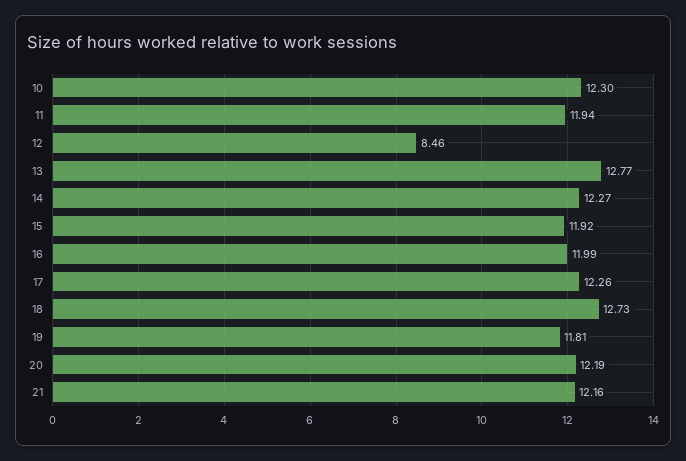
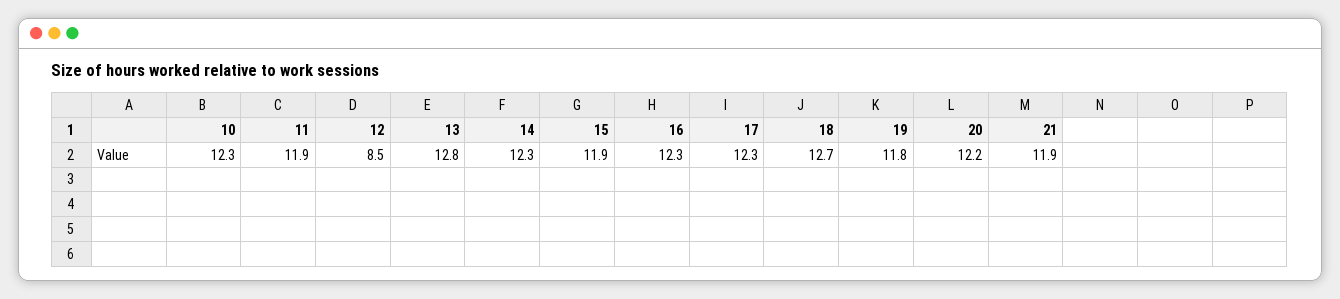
16: 11.99 -> 12.3
21: 12.16 -> 11.9

